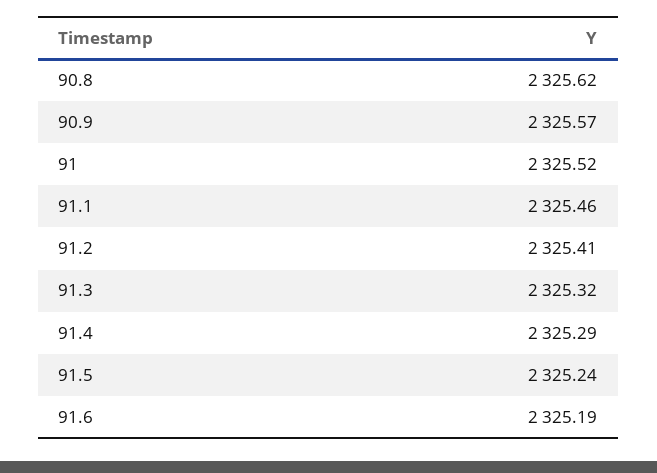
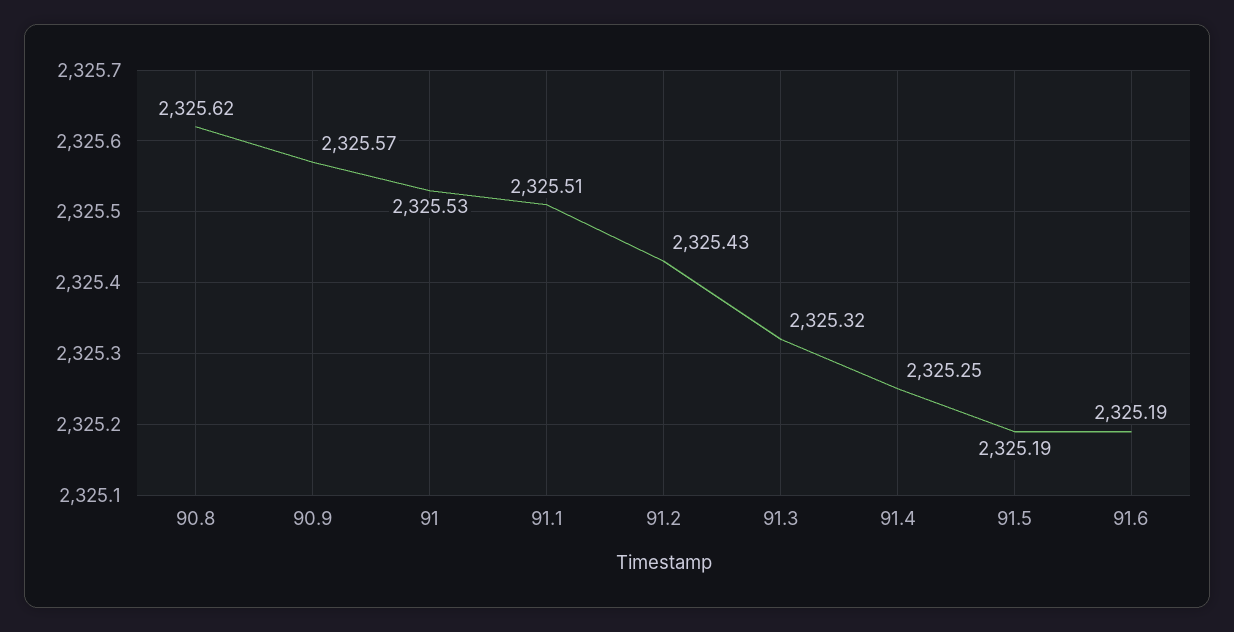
91: 2325.52 -> 2325.53
91.1: 2325.46 -> 2325.51
91.2: 2325.41 -> 2325.43
91.4: 2325.29 -> 2325.25
91.5: 2325.24 -> 2325.19

